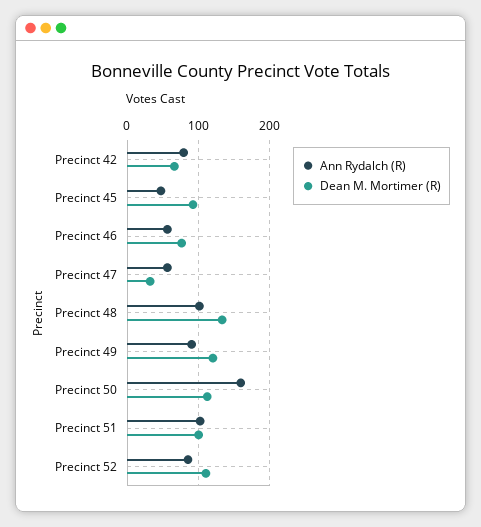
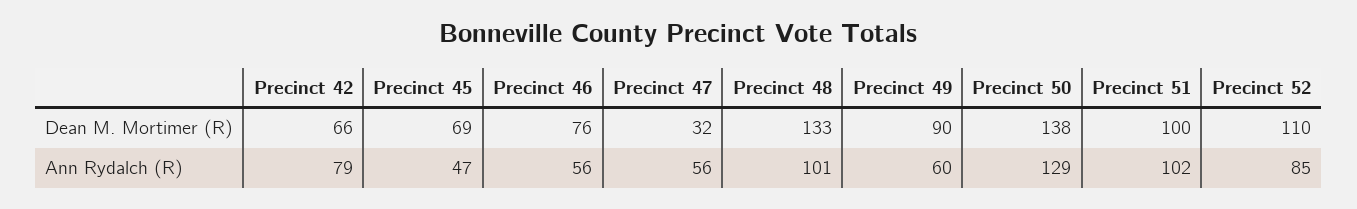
Dean M. Mortimer (R), Precinct 45: 90 -> 69
Ann Rydalch (R), Precinct 49: 90 -> 60
Dean M. Mortimer (R), Precinct 49: 120 -> 90
Ann Rydalch (R), Precinct 50: 160 -> 129
Dean M. Mortimer (R), Precinct 50: 110 -> 138

